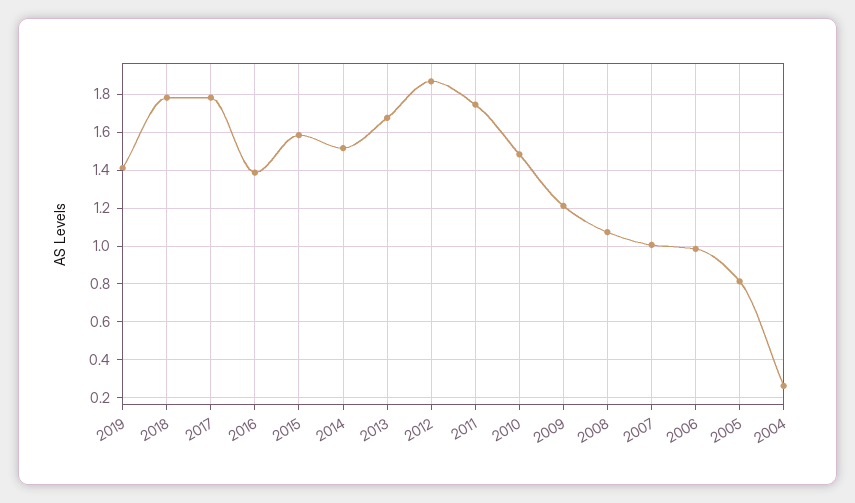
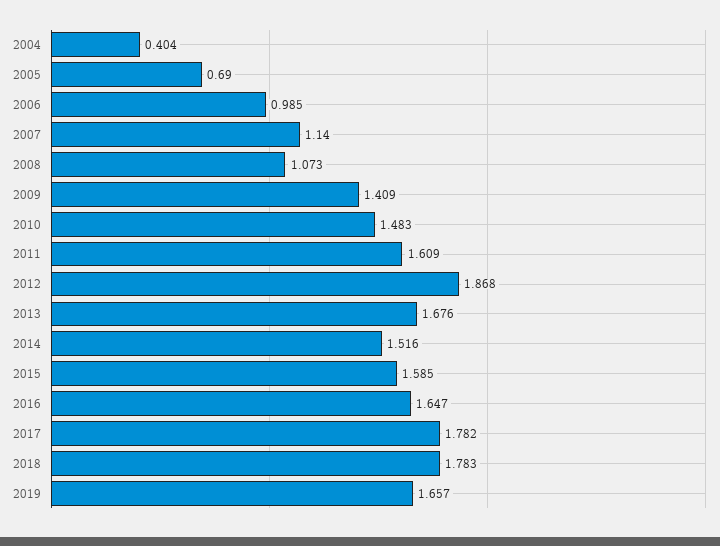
2019: 1.4 -> 1.657
2016: 1.4 -> 1.647
2011: 1.75 -> 1.609
2009: 1.2 -> 1.409
2007: 1 -> 1.14
2005: 0.8 -> 0.69
2004: 0.25 -> 0.404

